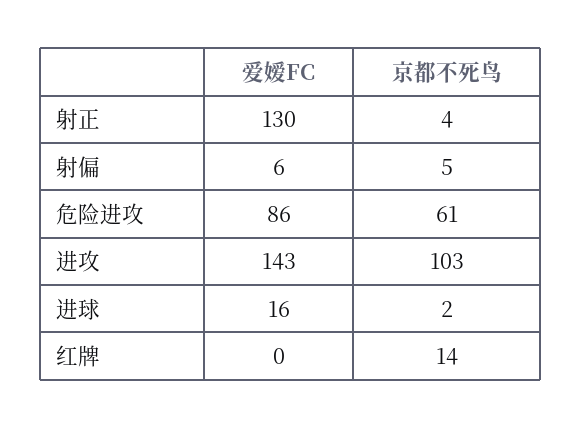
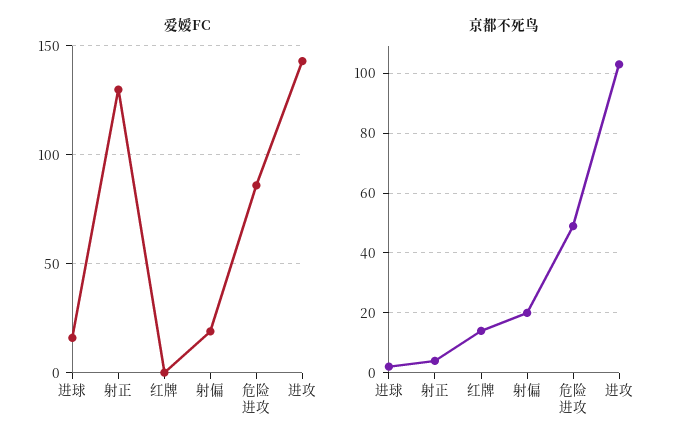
爱嫒FC, 射偏: 6 -> 20
京都不死鸟, 射偏: 5 -> 20
京都不死鸟, 危险进攻: 61 -> 50

